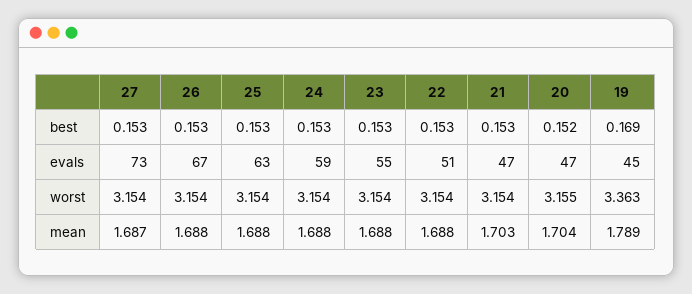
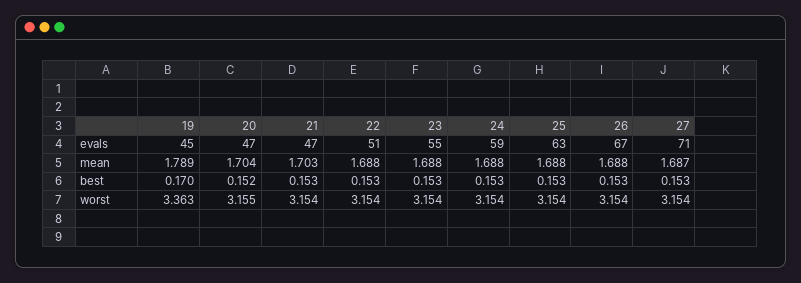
19, best: 0.169 -> 0.17
27, evals: 73 -> 71

